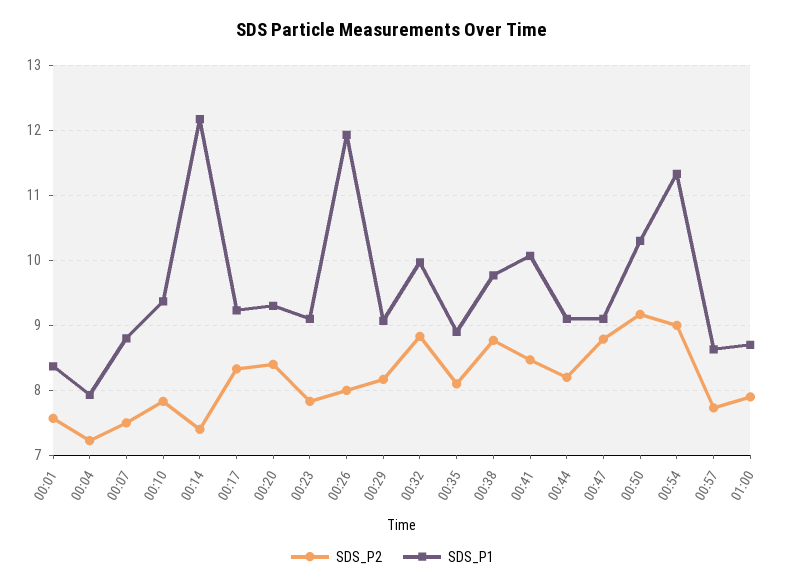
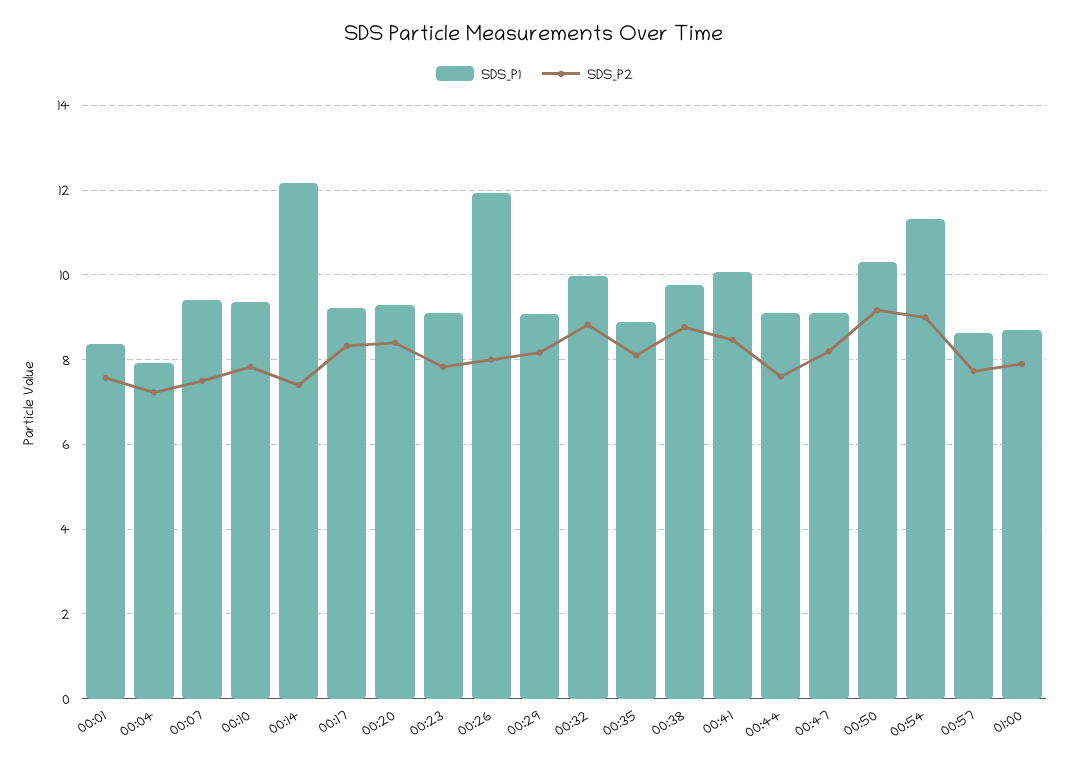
SDS_P1, 00:07: 8.8 -> 9.4
SDS_P2, 00:44: 8.2 -> 7.6
SDS_P2, 00:47: 8.8 -> 8.2

